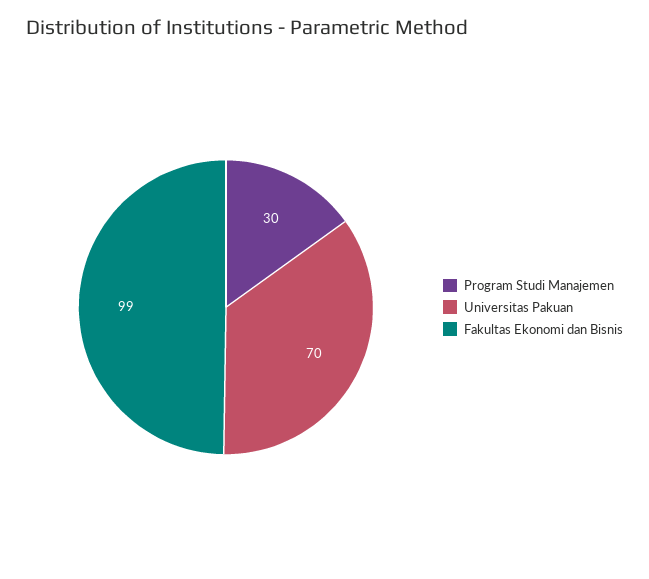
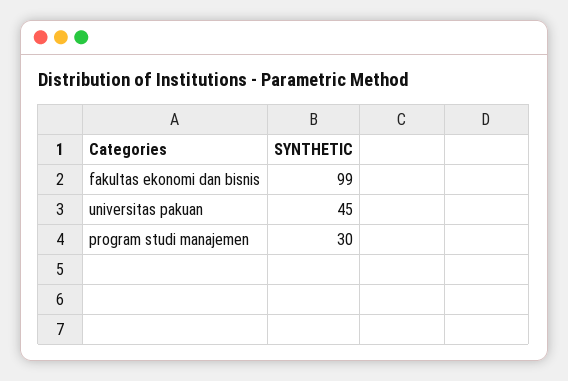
Universitas Pakuan: 70 -> 45

